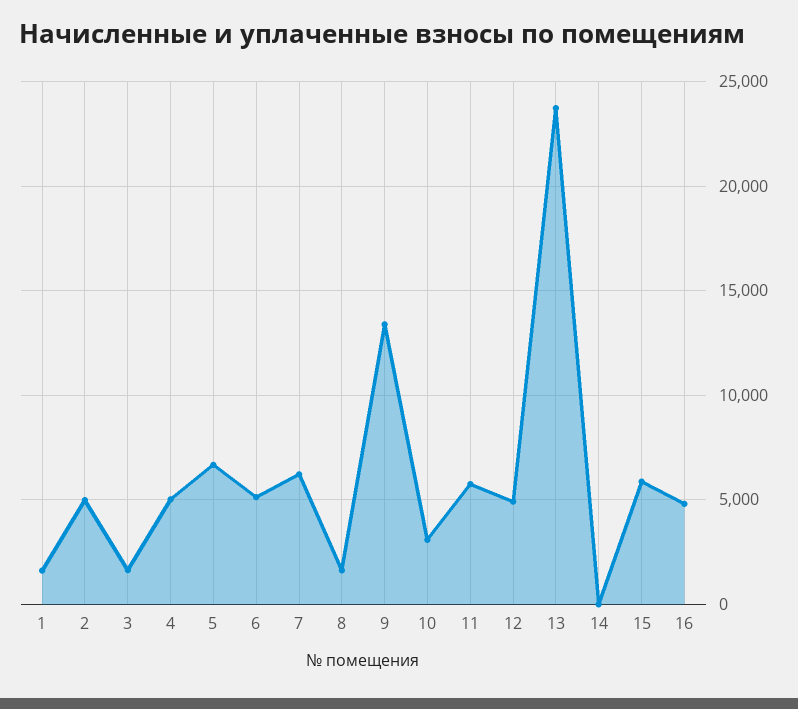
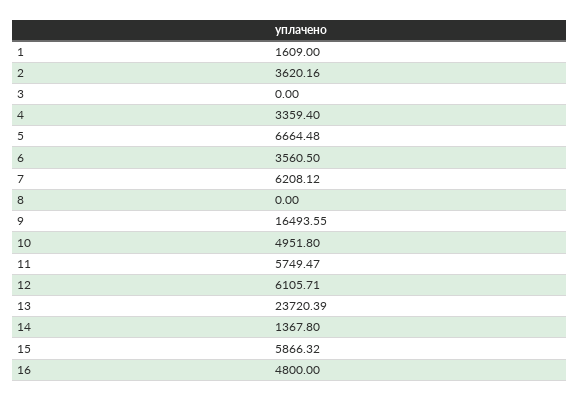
2: 5000 -> 3620.16
3: 1500 -> 0
4: 5000 -> 3359.4
6: 5000 -> 3560.5
8: 1500 -> 0
9: 13500 -> 16493.55
10: 3000 -> 4951.8
12: 5000 -> 6105.71
14: 0 -> 1367.8

